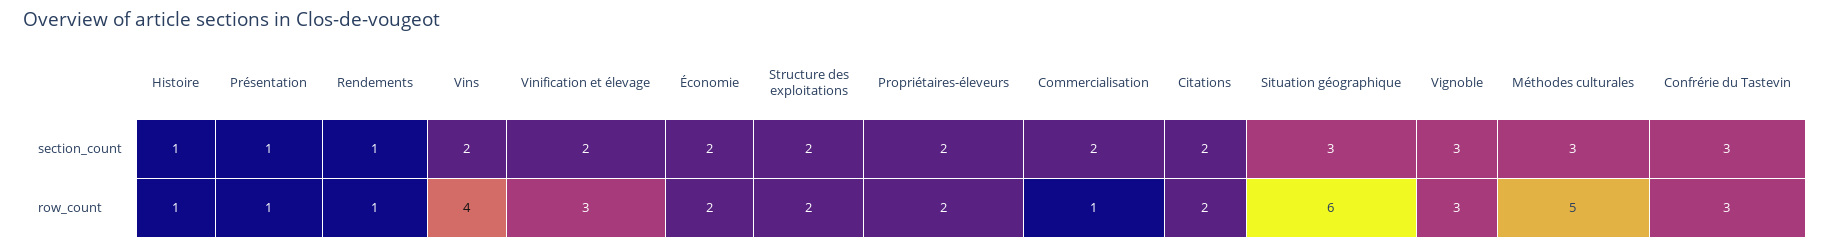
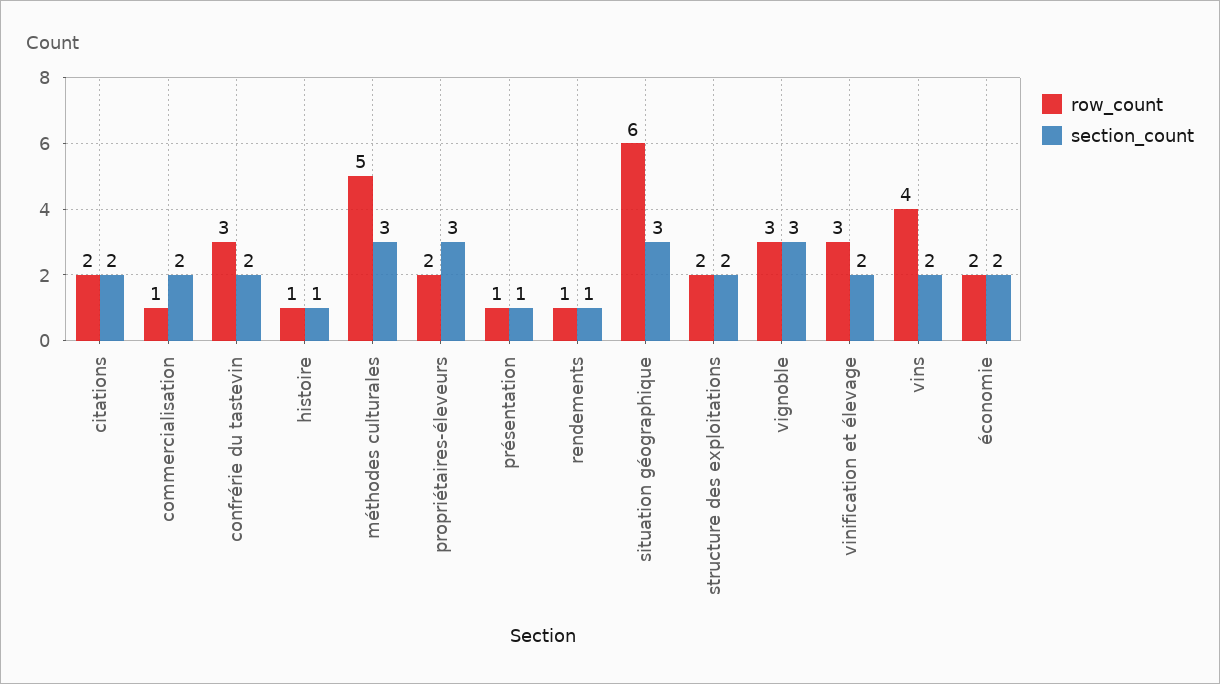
section_count, Propriétaires-éleveurs: 2 -> 3
section_count, Confrérie du Tastevin: 3 -> 2

